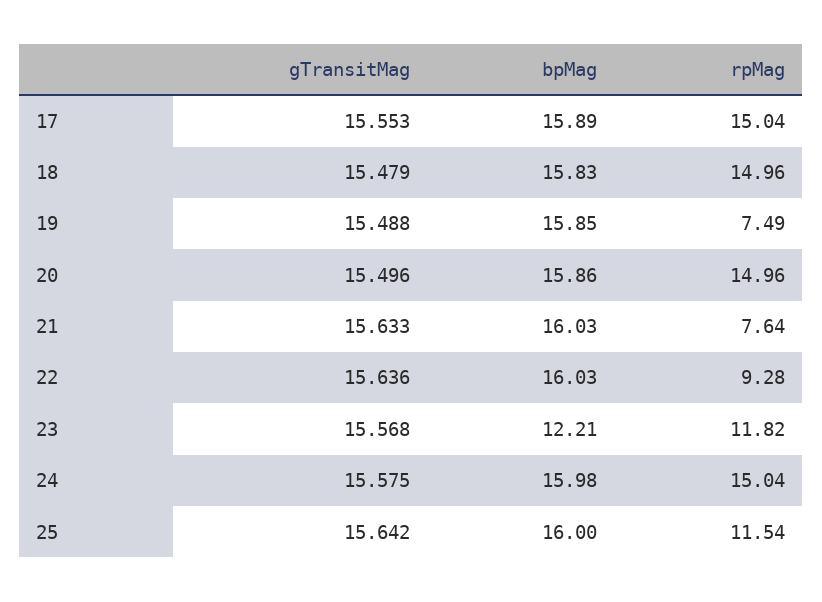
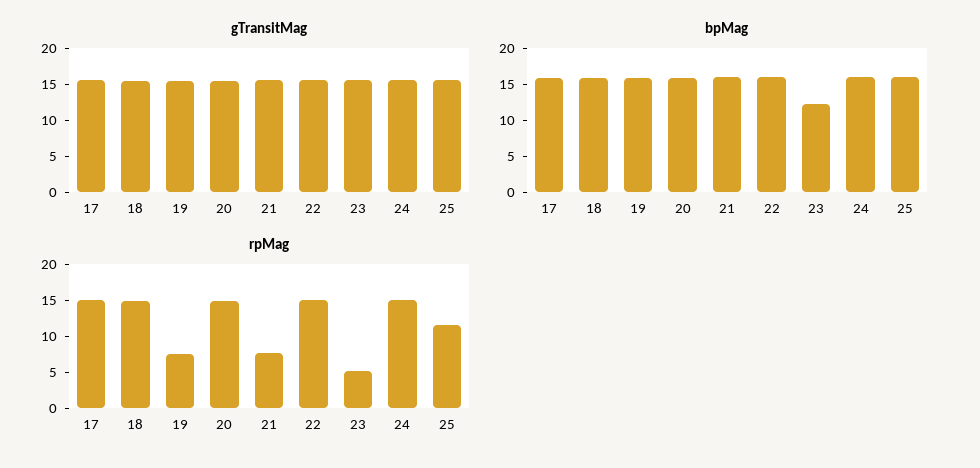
rpMag, 22: 9.28 -> 15
rpMag, 23: 11.82 -> 5

